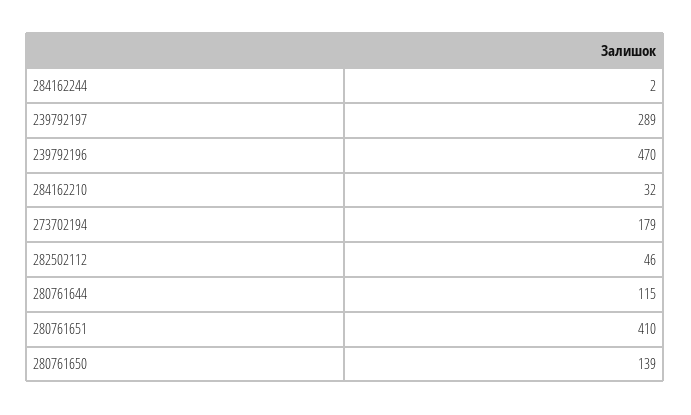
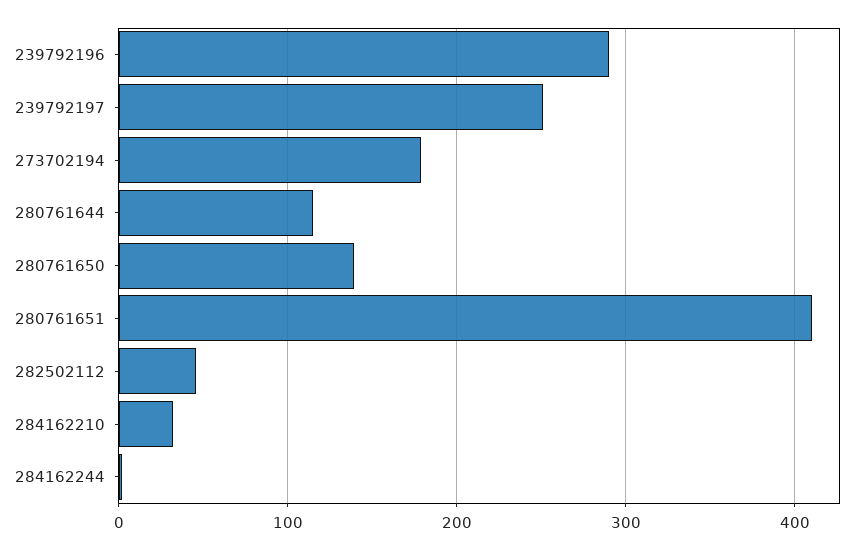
239792197: 289 -> 250
239792196: 470 -> 290

